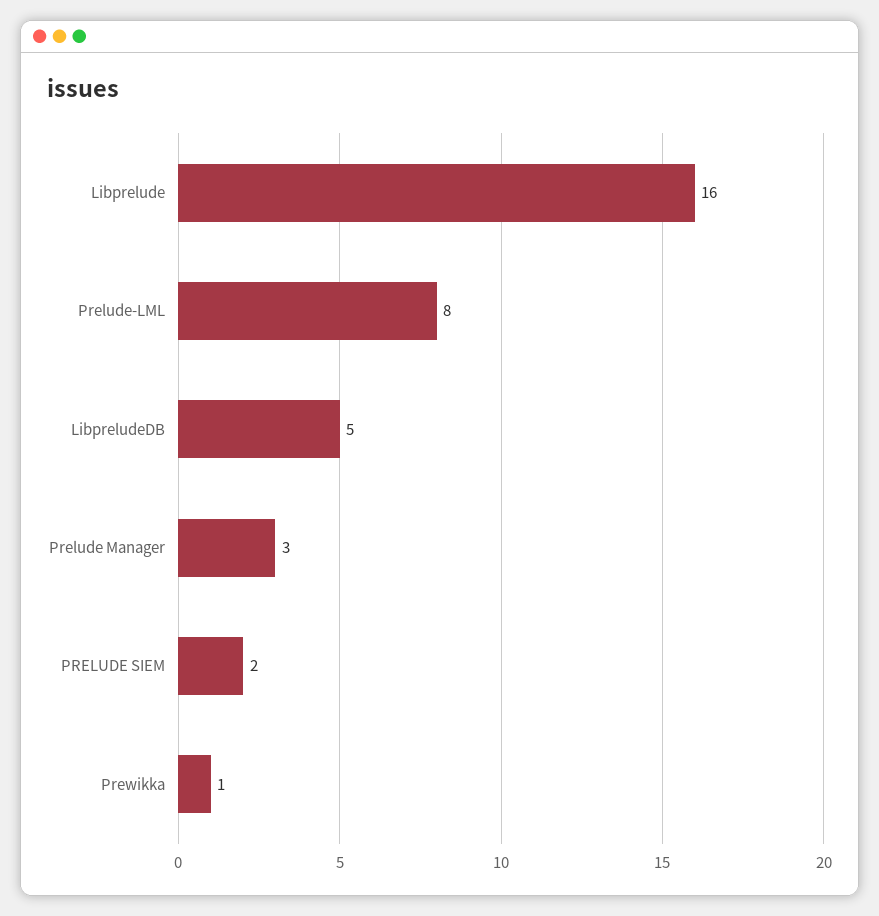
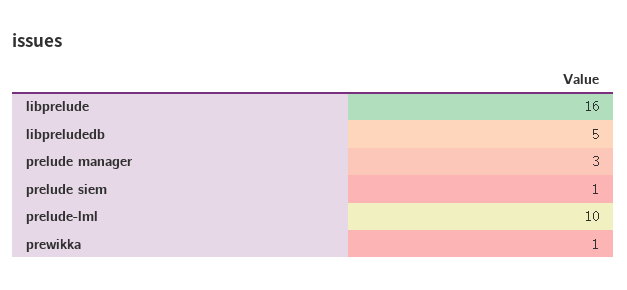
Prelude-LML: 8 -> 10
PRELUDE SIEM: 2 -> 1

